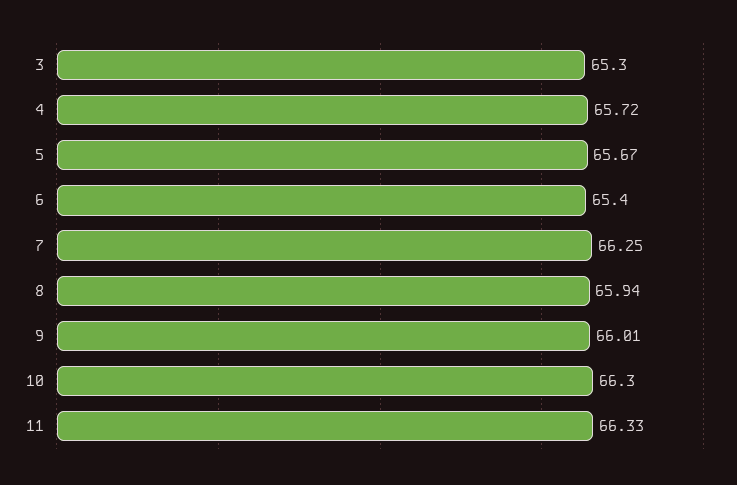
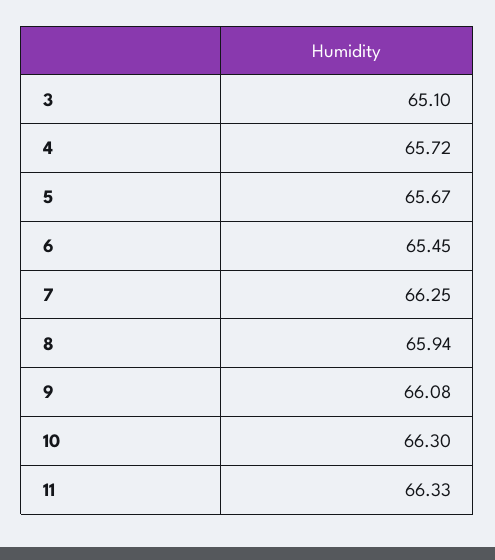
3: 65.3 -> 65.1
6: 65.4 -> 65.45
9: 66.01 -> 66.08

